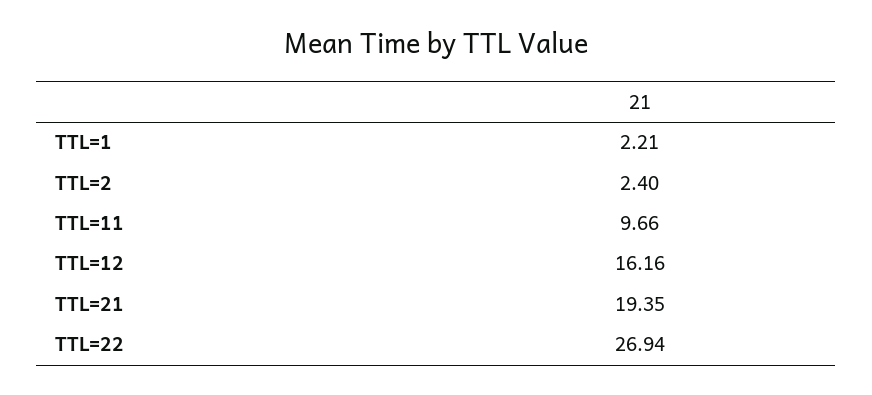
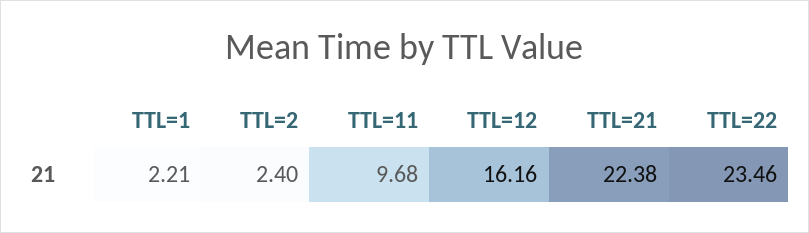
TTL=11: 9.66 -> 9.68
TTL=21: 19.35 -> 22.38
TTL=22: 26.94 -> 23.46

